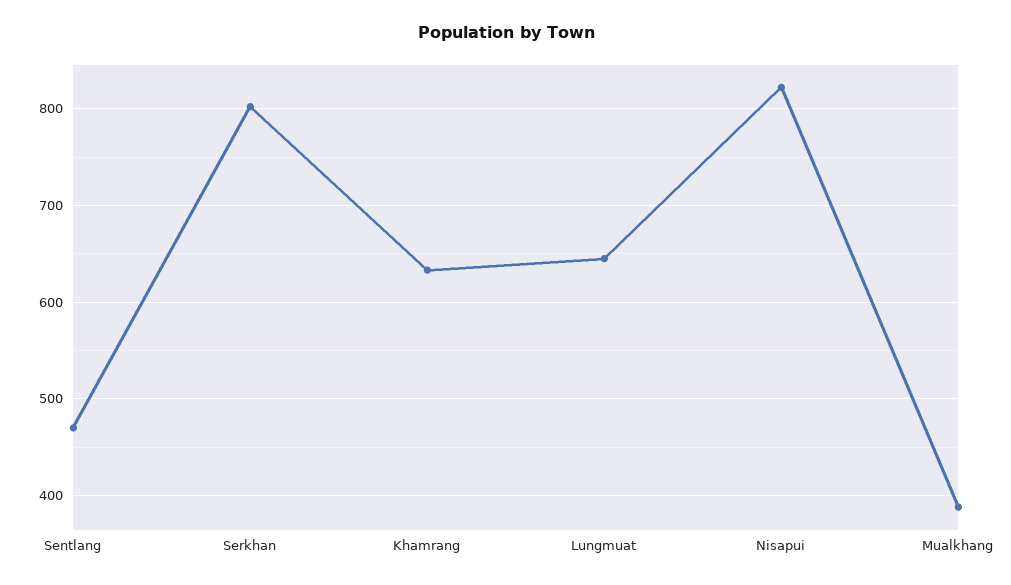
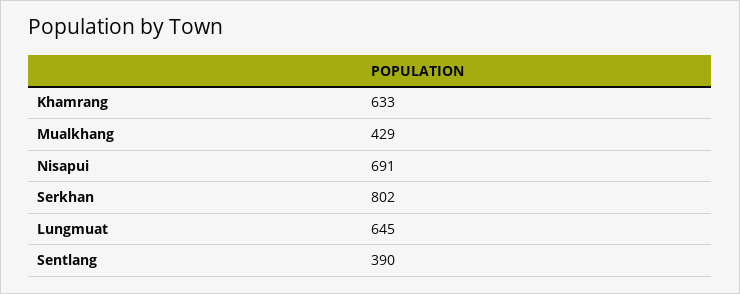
Sentlang: 470 -> 390
Nisapui: 820 -> 691
Mualkhang: 390 -> 429

